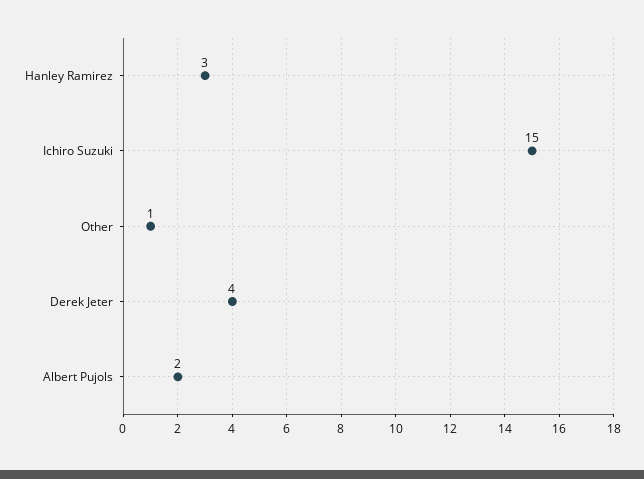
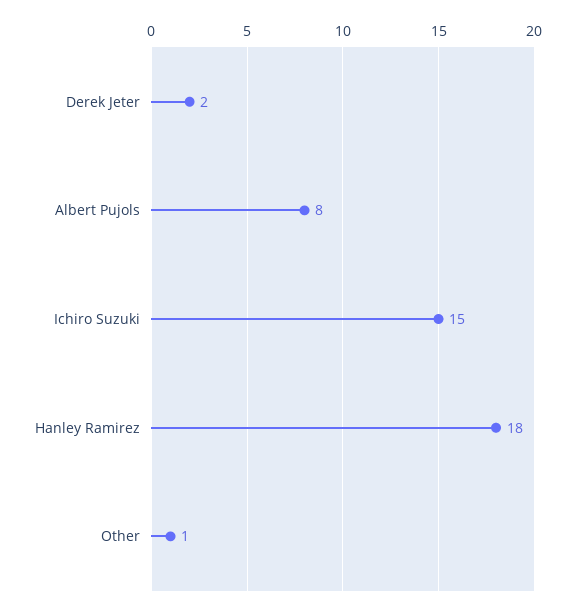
Hanley Ramirez: 3 -> 18
Derek Jeter: 4 -> 2
Albert Pujols: 2 -> 8

